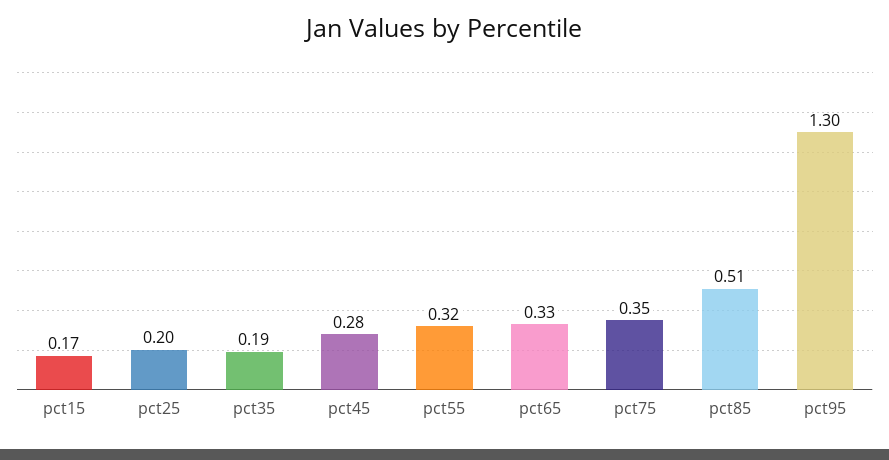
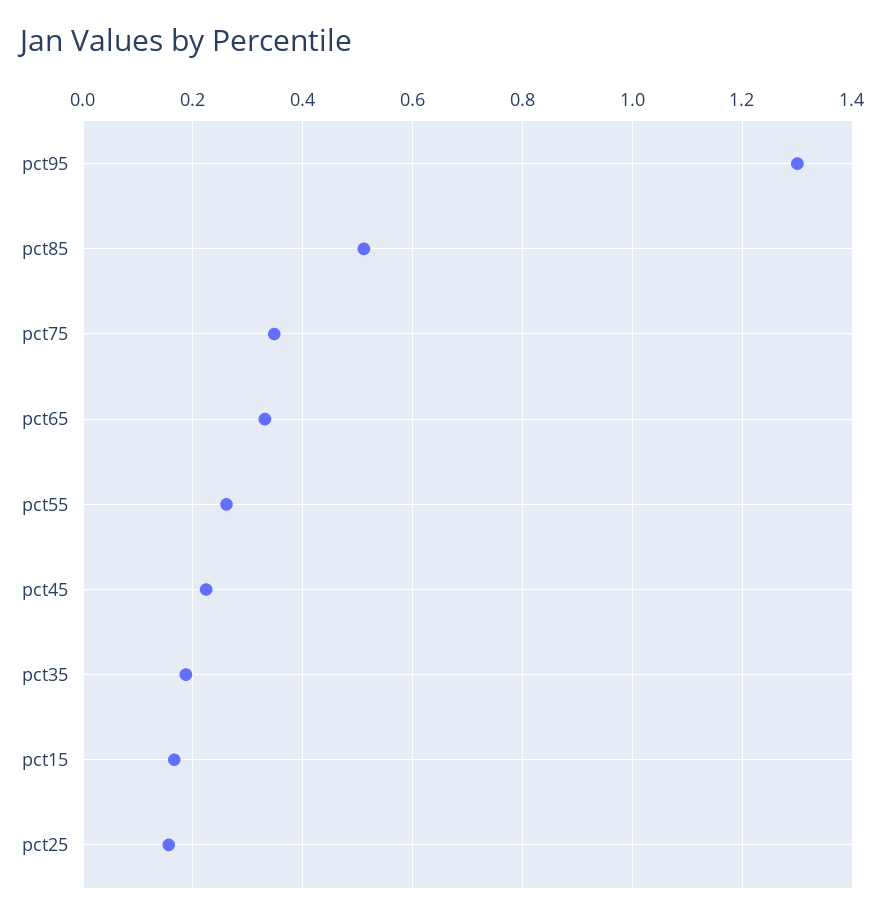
pct25: 0.2 -> 0.16
pct45: 0.28 -> 0.22
pct55: 0.32 -> 0.26

